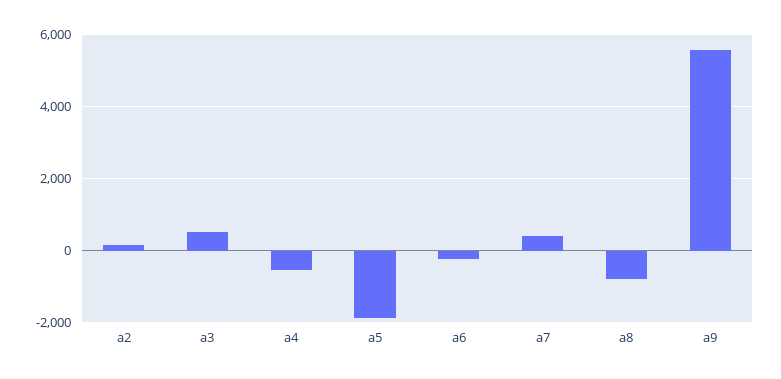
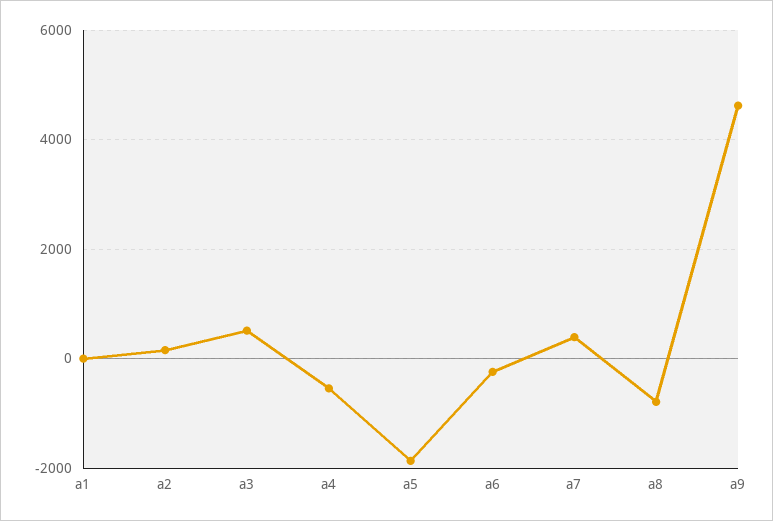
a9: 5600 -> 4600
a1: none -> 0

